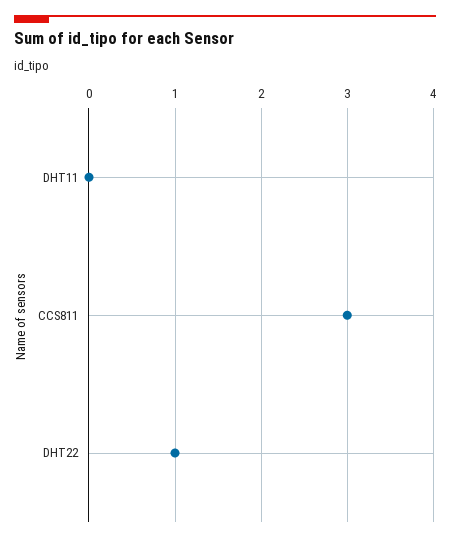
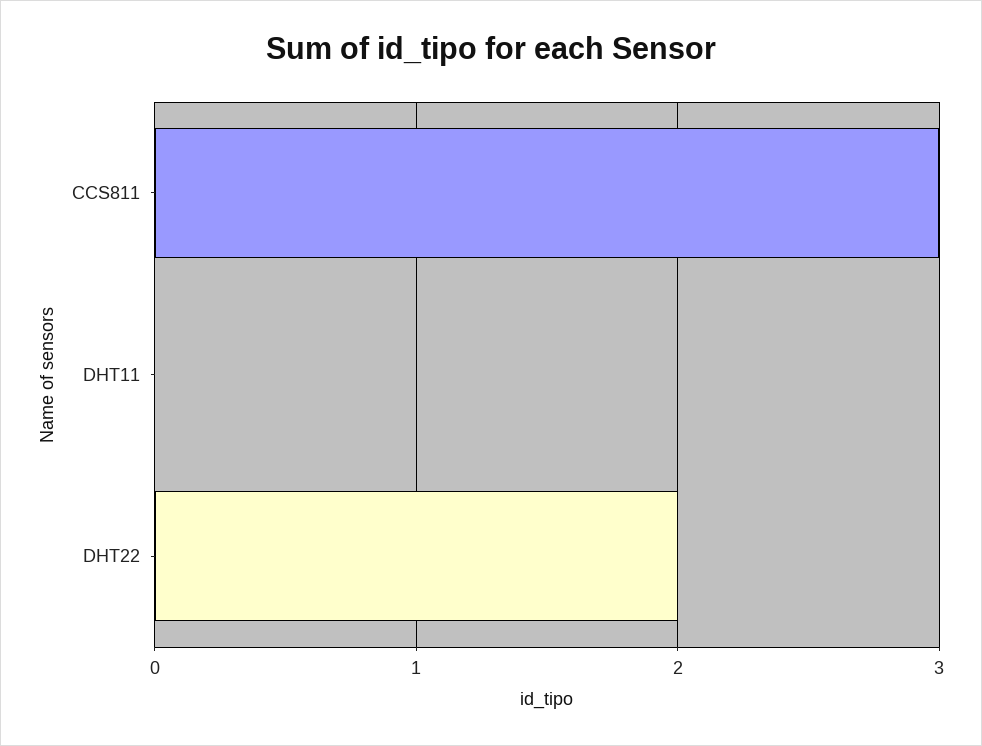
DHT22: 1 -> 2

